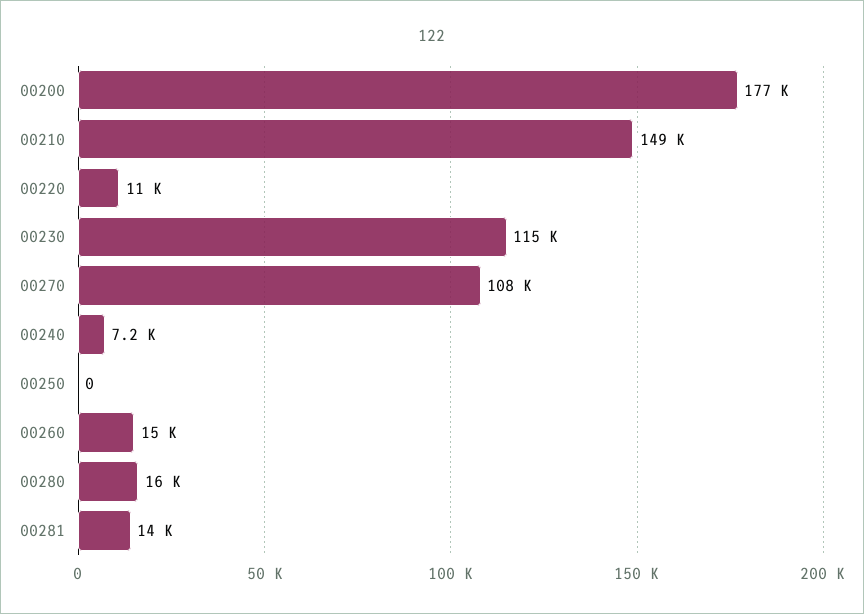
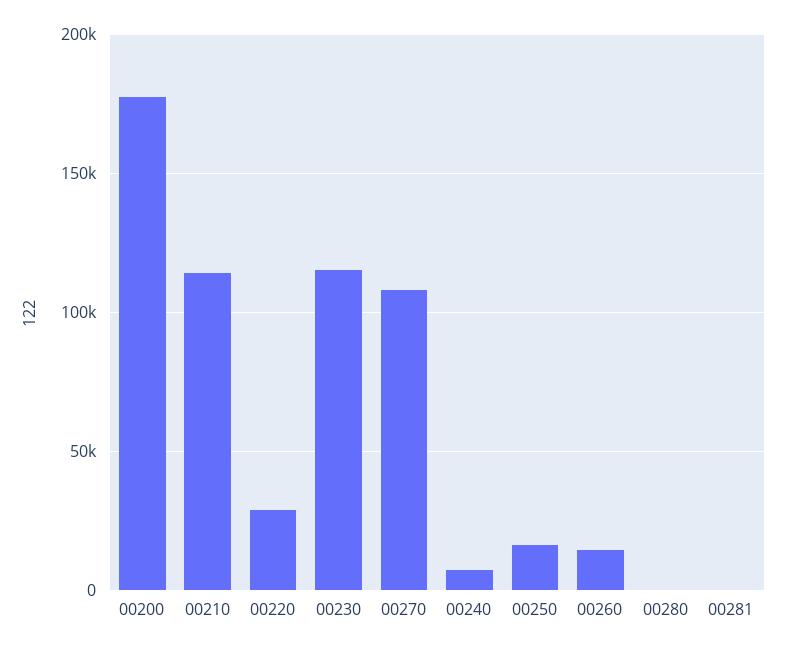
00210: 149000 -> 115000
00220: 11000 -> 30000
00250: 0 -> 15000
00280: 16000 -> 0
00281: 14000 -> 0

